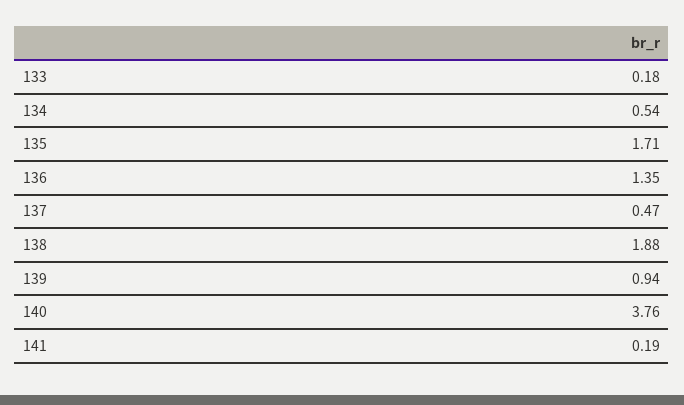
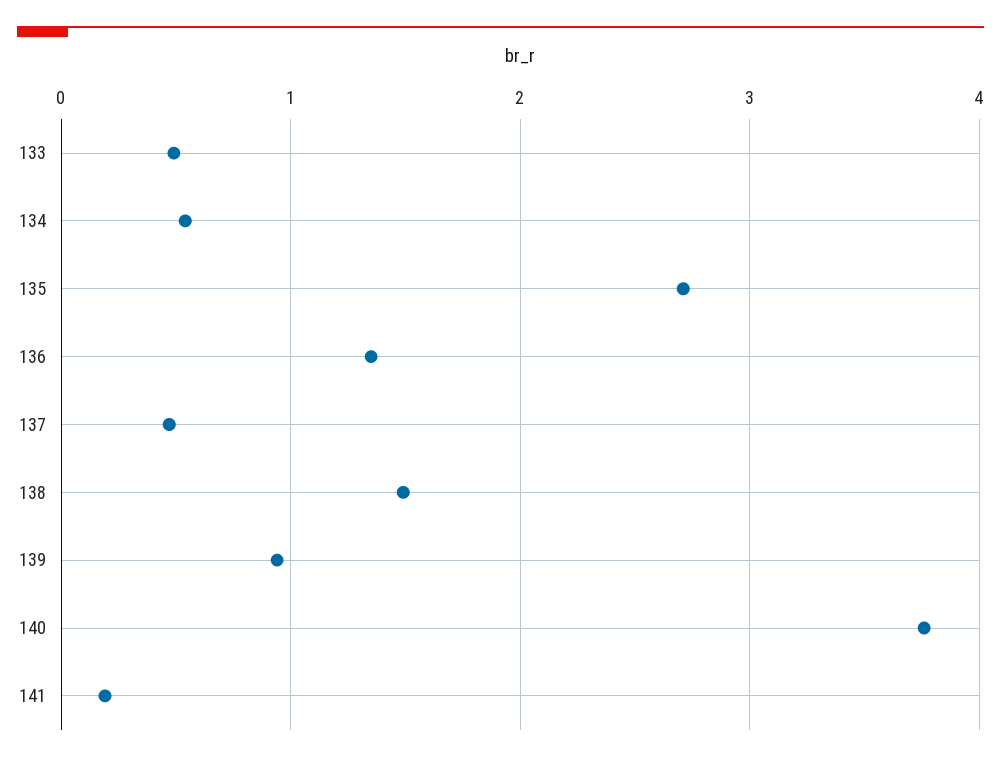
133: 0.18 -> 0.5
135: 1.71 -> 2.7
138: 1.88 -> 1.5

